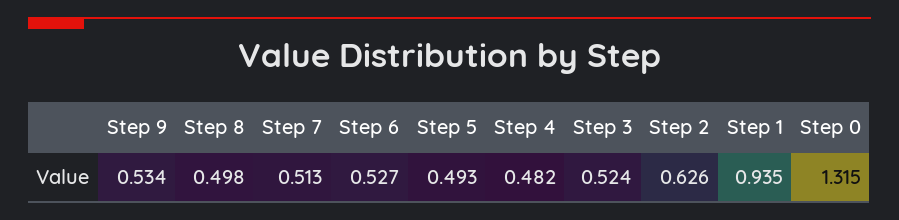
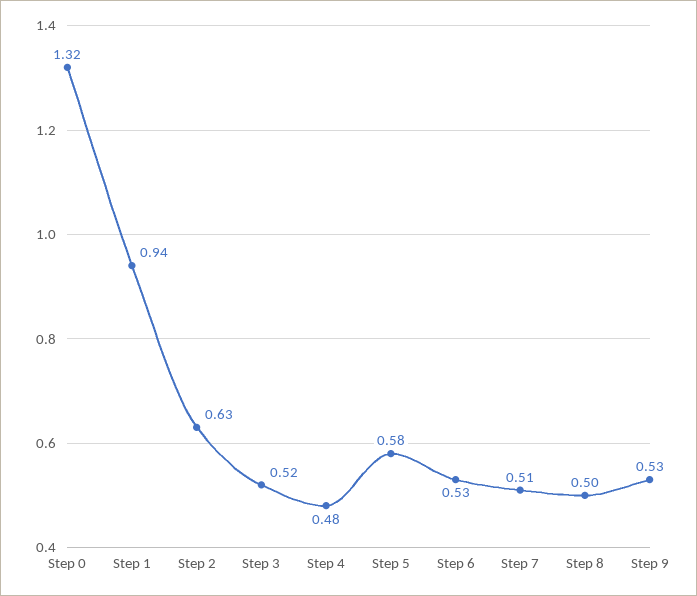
Step 5: 0.493 -> 0.58

